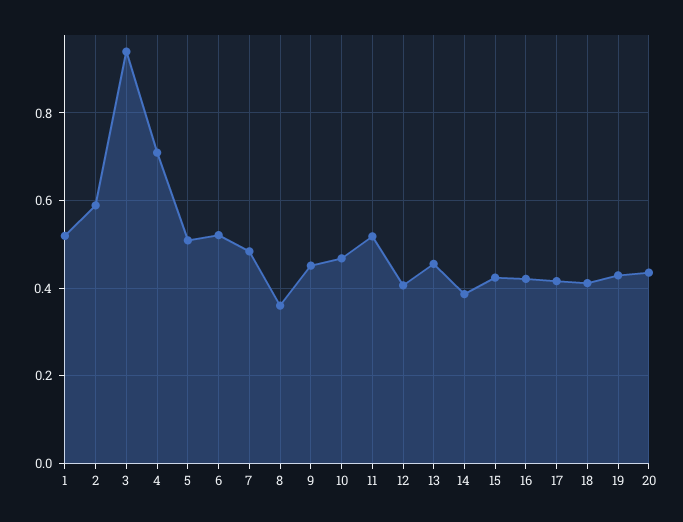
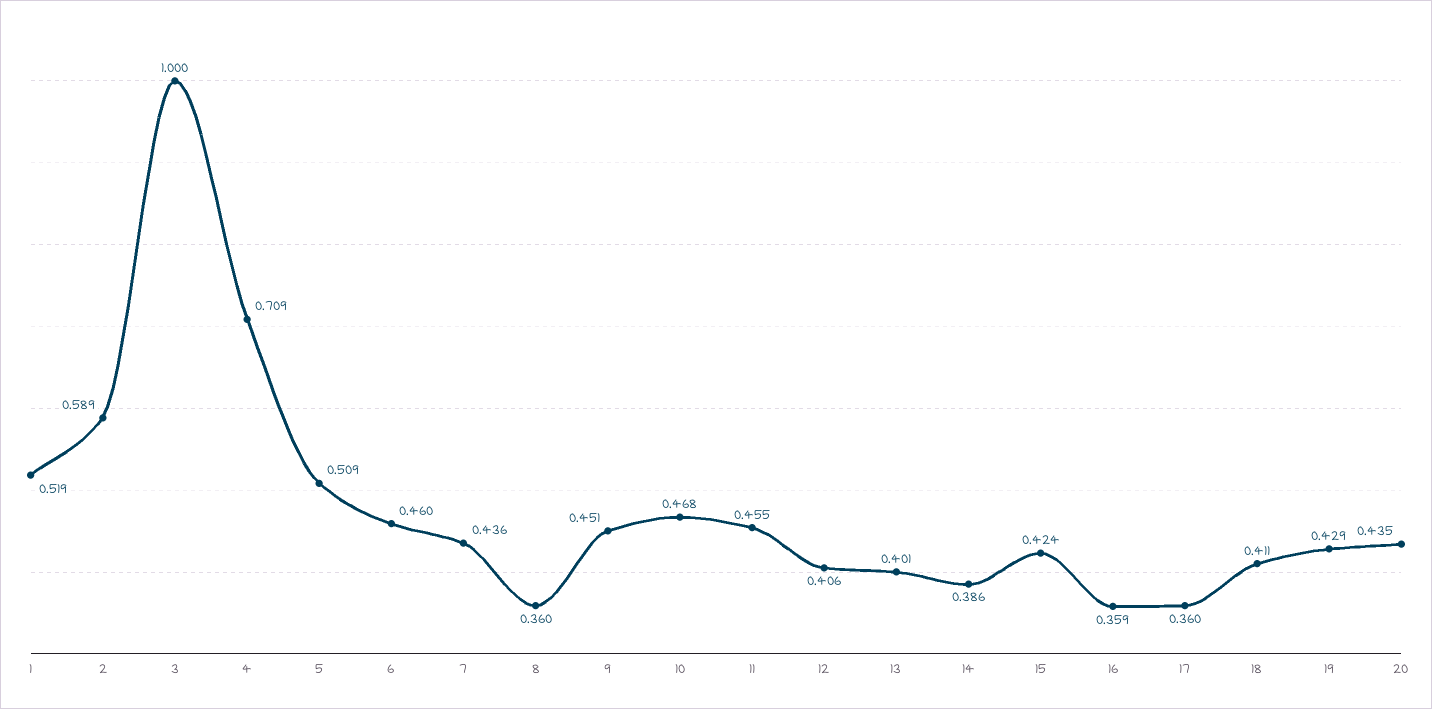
3: 0.94 -> 1
6: 0.52 -> 0.46
7: 0.48 -> 0.436
11: 0.52 -> 0.455
13: 0.46 -> 0.401
16: 0.42 -> 0.359
17: 0.42 -> 0.36

